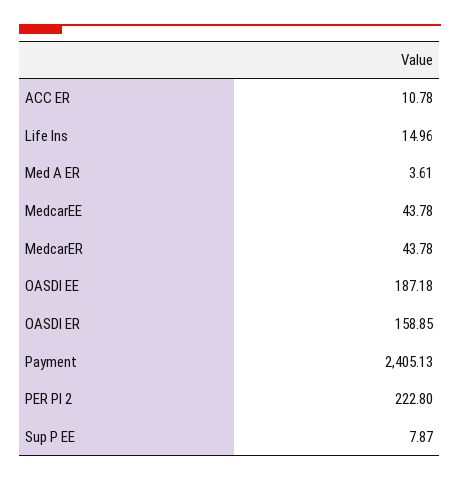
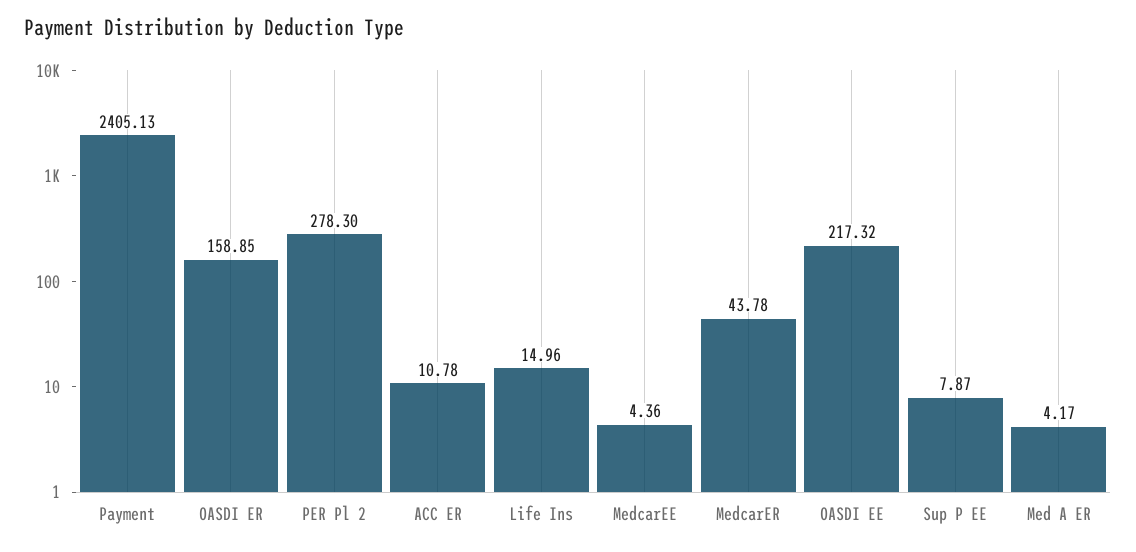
Med A ER: 3.61 -> 4.17
MedcarEE: 43.78 -> 4.36
OASDI EE: 187.18 -> 217.32
PER Pl 2: 222.8 -> 278.3

